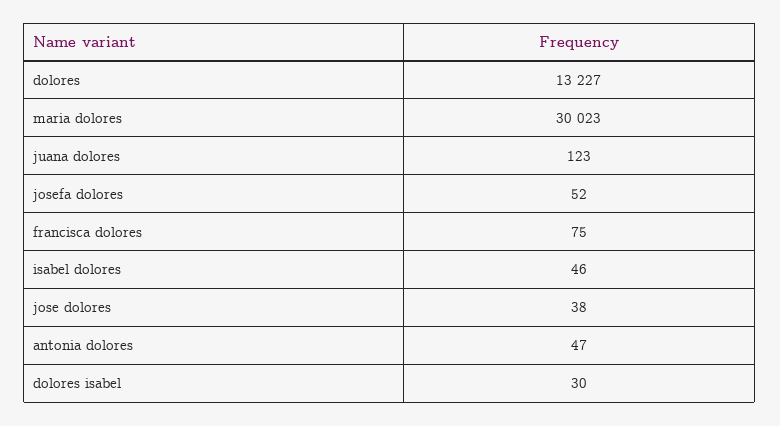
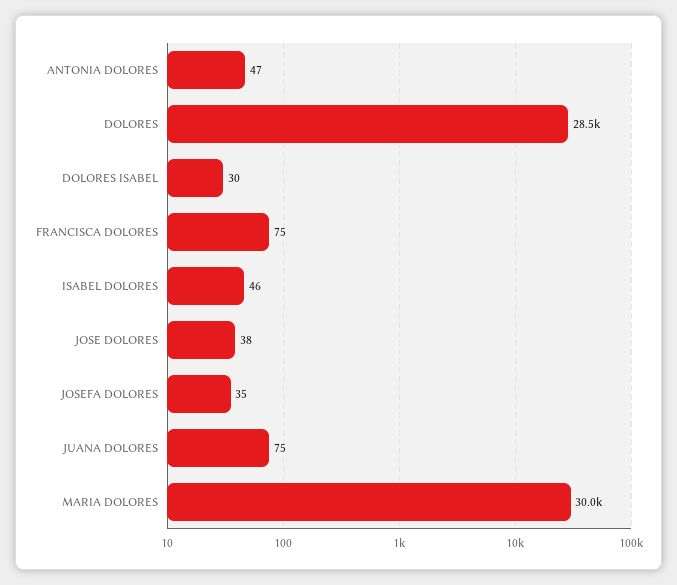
dolores: 13227 -> 28500
juana dolores: 123 -> 75
josefa dolores: 52 -> 35

